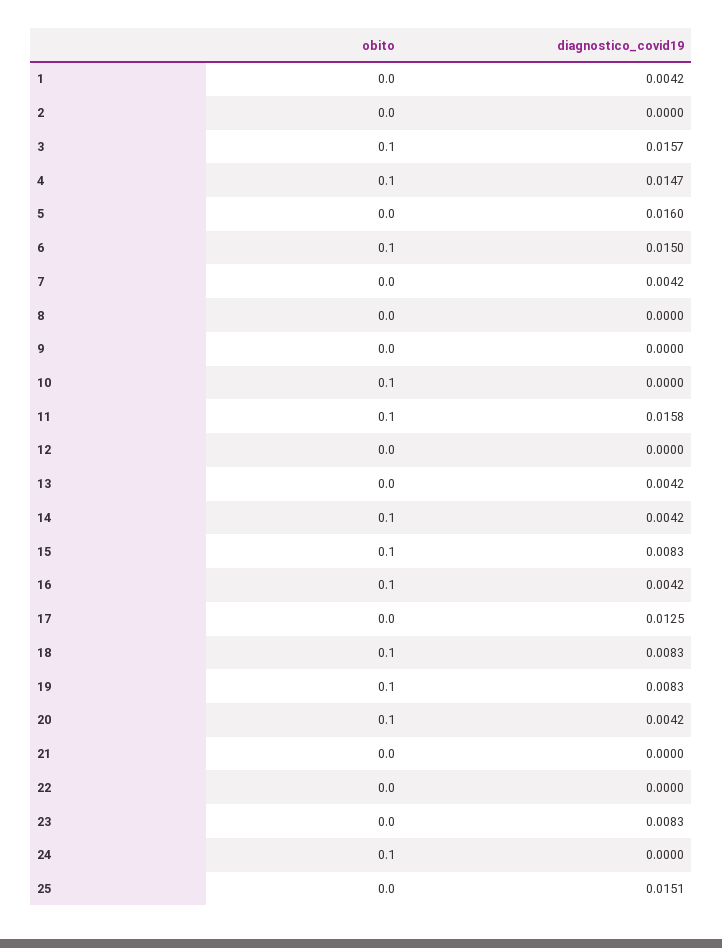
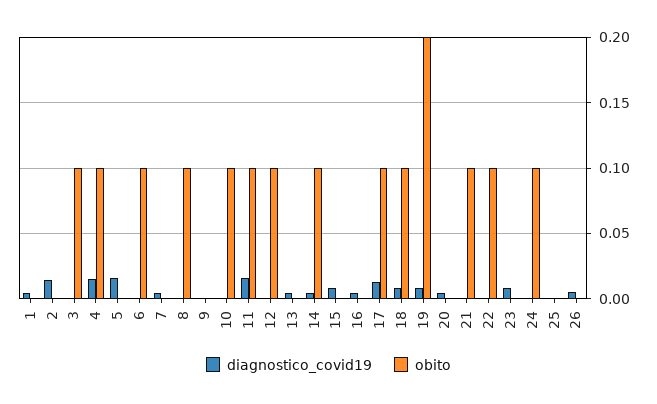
diagnostico_covid19, 2: 0 -> 0.015
diagnostico_covid19, 3: 0.0157 -> 0
diagnostico_covid19, 6: 0.015 -> 0
obito, 8: 0 -> 0.1
obito, 12: 0 -> 0.1
obito, 15: 0.1 -> 0
obito, 16: 0.1 -> 0
obito, 17: 0 -> 0.1
obito, 19: 0.1 -> 0.2
obito, 20: 0.1 -> 0
obito, 21: 0 -> 0.1
obito, 22: 0 -> 0.1
diagnostico_covid19, 25: 0.0151 -> 0
diagnostico_covid19, 26: none -> 0.005
obito, 26: none -> 0

